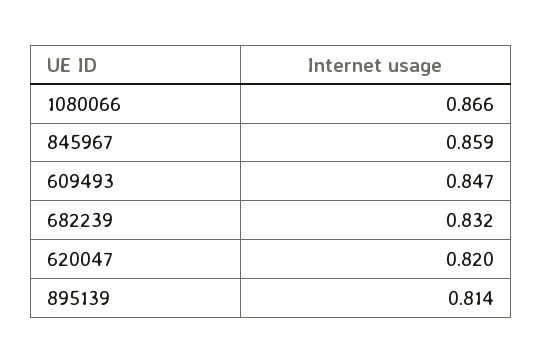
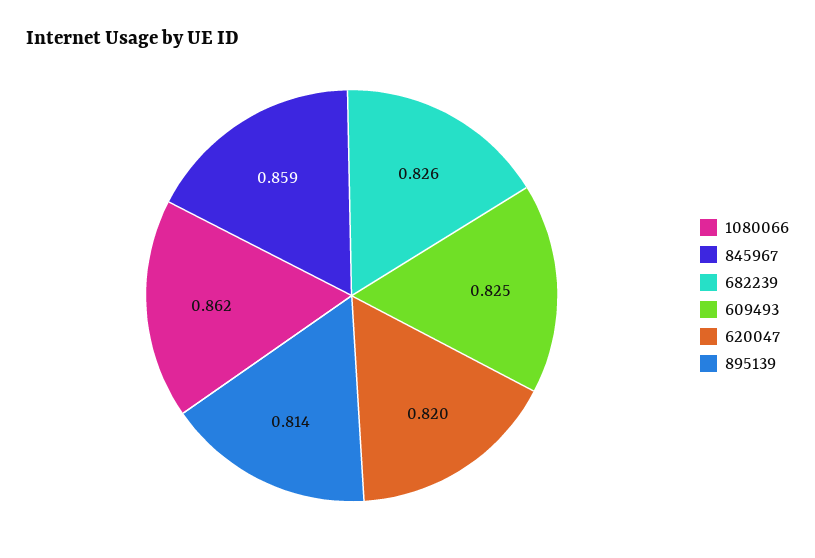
1080066: 0.866 -> 0.862
609493: 0.847 -> 0.825
682239: 0.832 -> 0.826

